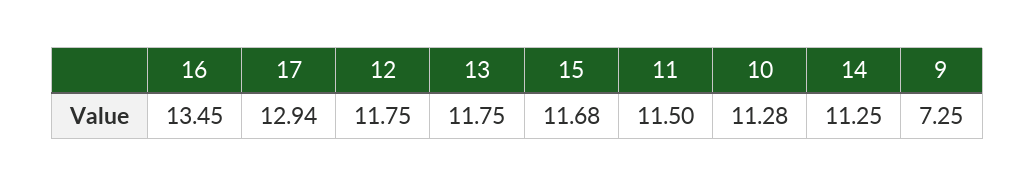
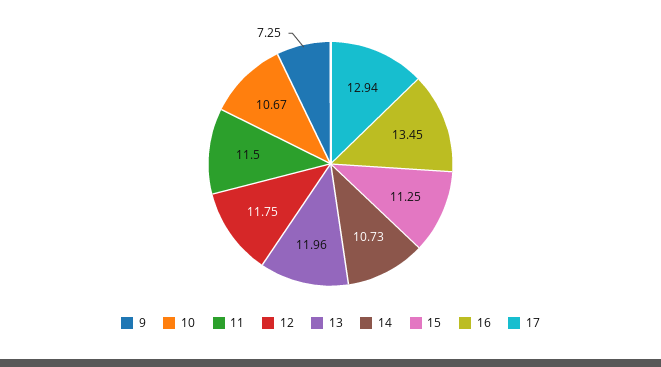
13: 11.75 -> 11.96
15: 11.68 -> 11.25
10: 11.28 -> 10.67
14: 11.25 -> 10.73

